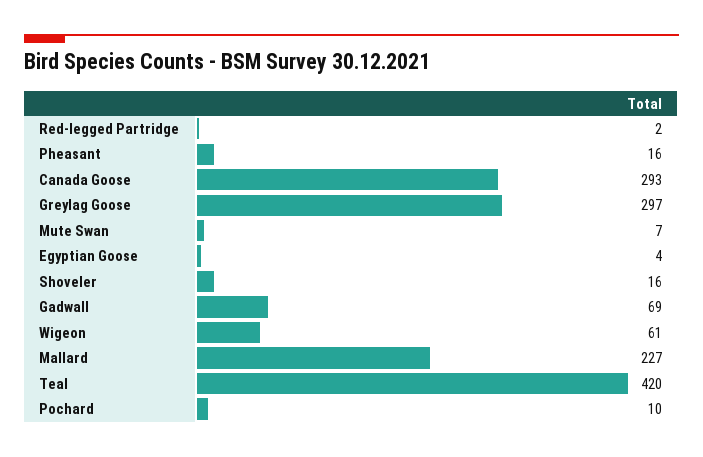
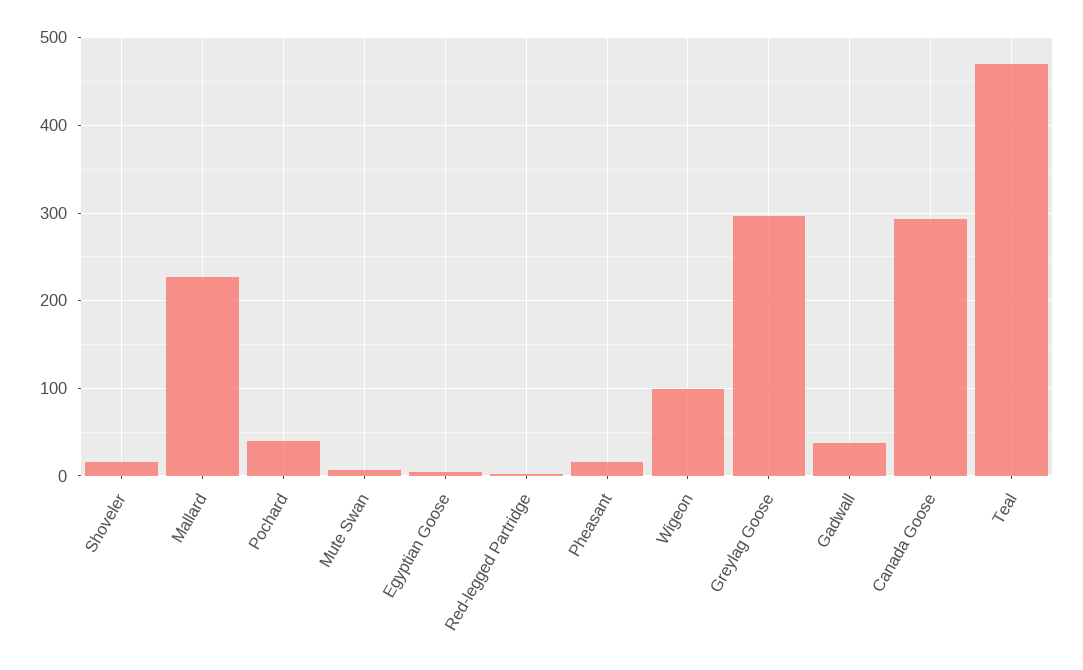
Gadwall: 69 -> 40
Wigeon: 61 -> 100
Teal: 420 -> 470
Pochard: 10 -> 40

